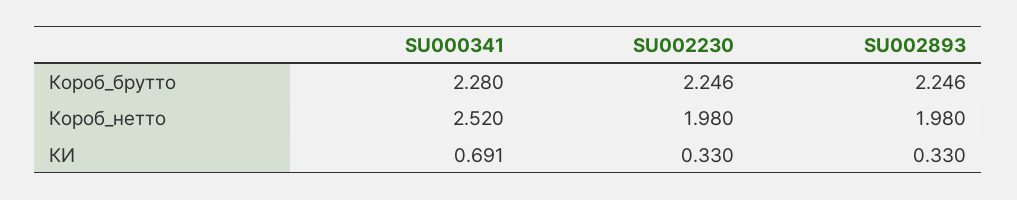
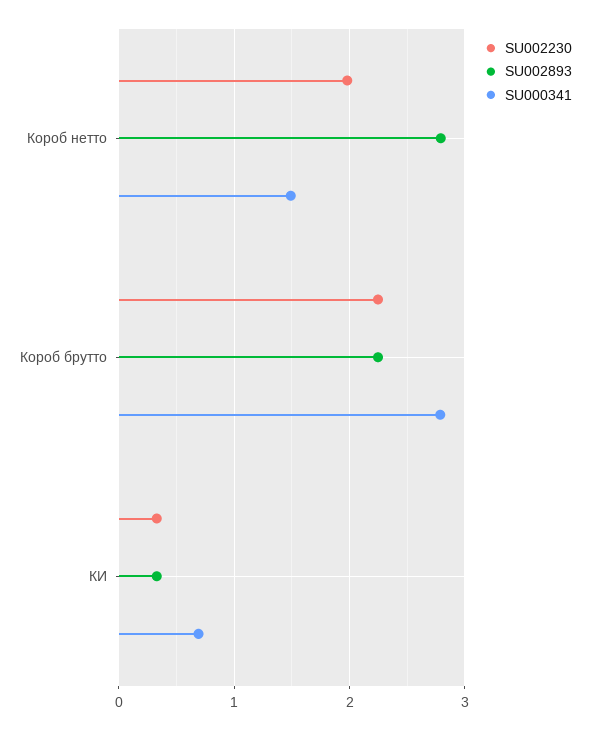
SU000341, Короб_брутто: 2.28 -> 2.8
SU000341, Короб_нетто: 2.52 -> 1.5
SU002893, Короб_нетто: 1.98 -> 2.8

